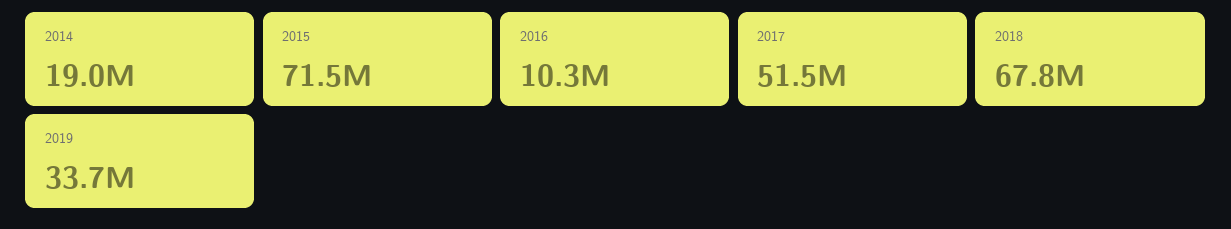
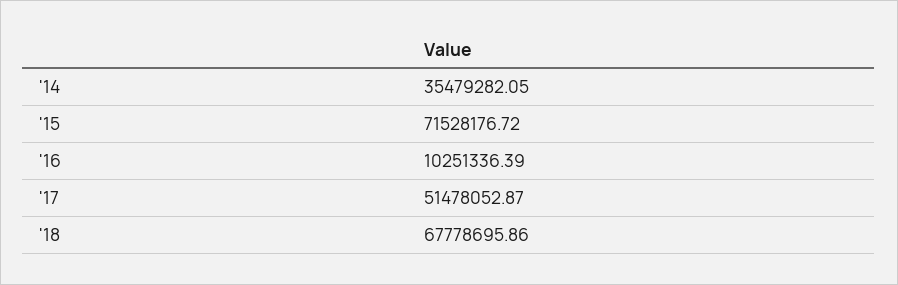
2014: 19000000 -> 35479282.05
2019: 33700000 -> none

